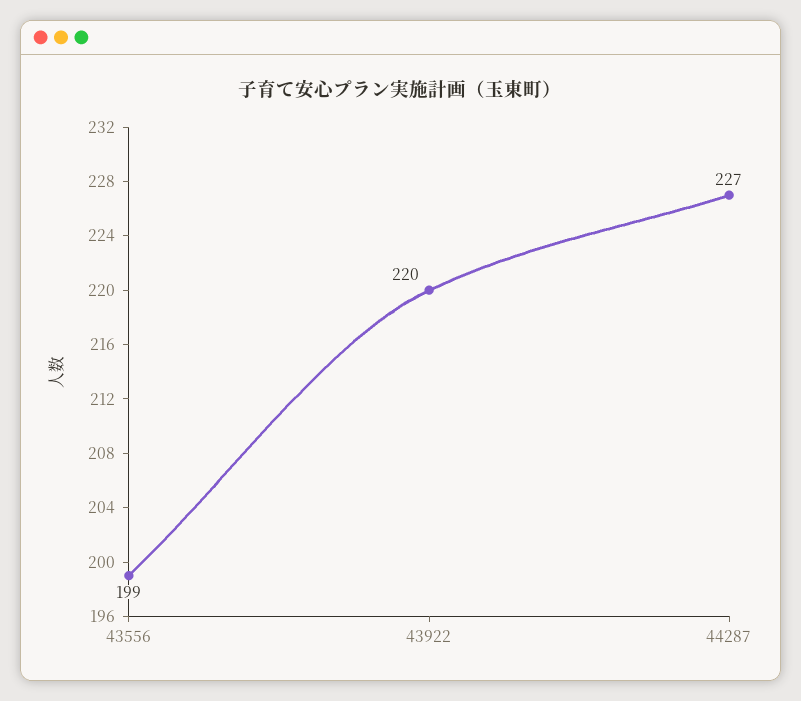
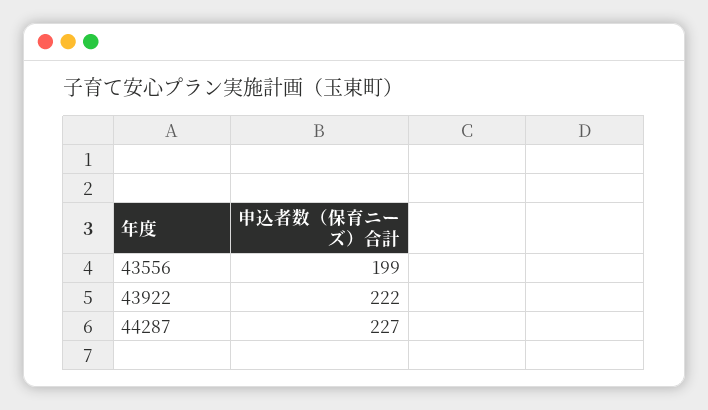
43922: 220 -> 222

